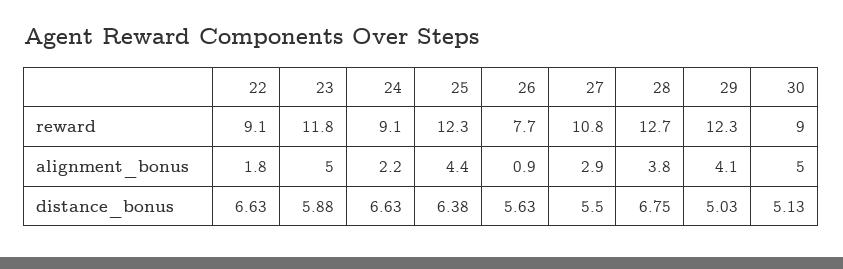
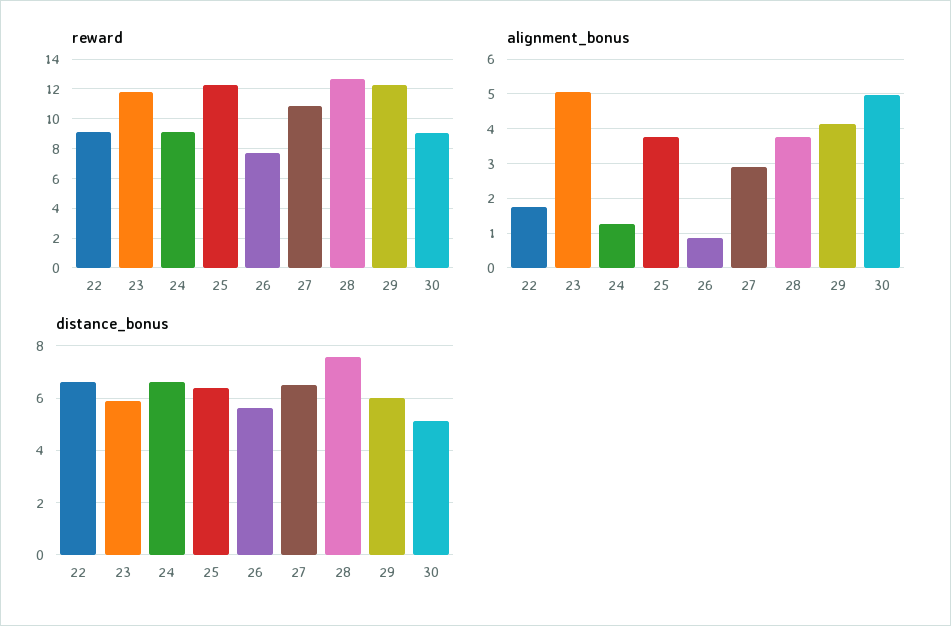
alignment_bonus, 24: 2.2 -> 1.2
alignment_bonus, 25: 4.4 -> 3.8
distance_bonus, 27: 5.5 -> 6.5
distance_bonus, 28: 6.75 -> 7.5
distance_bonus, 29: 5.03 -> 6

